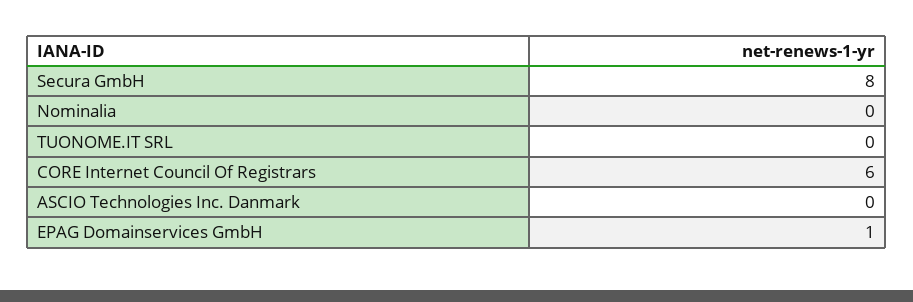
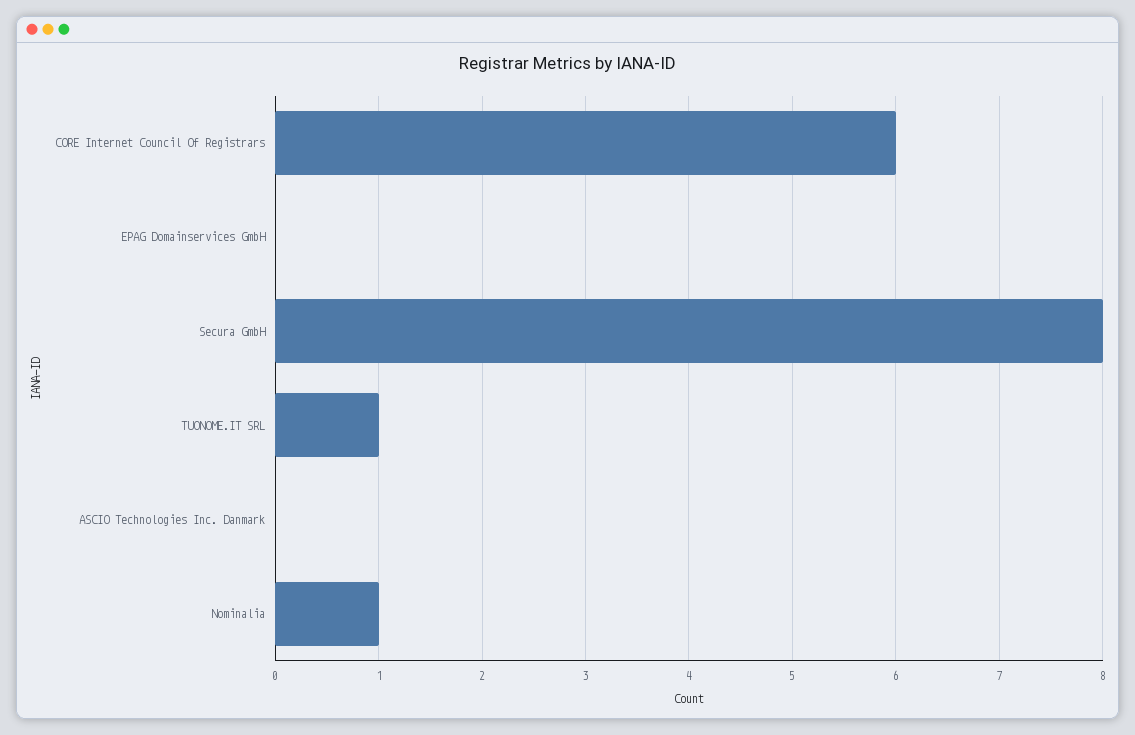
Nominalia: 0 -> 1
TUONOME.IT SRL: 0 -> 1
EPAG Domainservices GmbH: 1 -> 0

